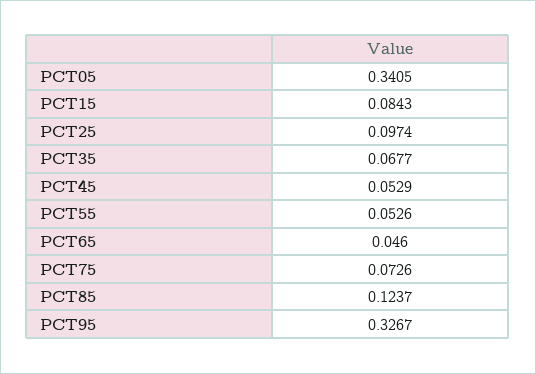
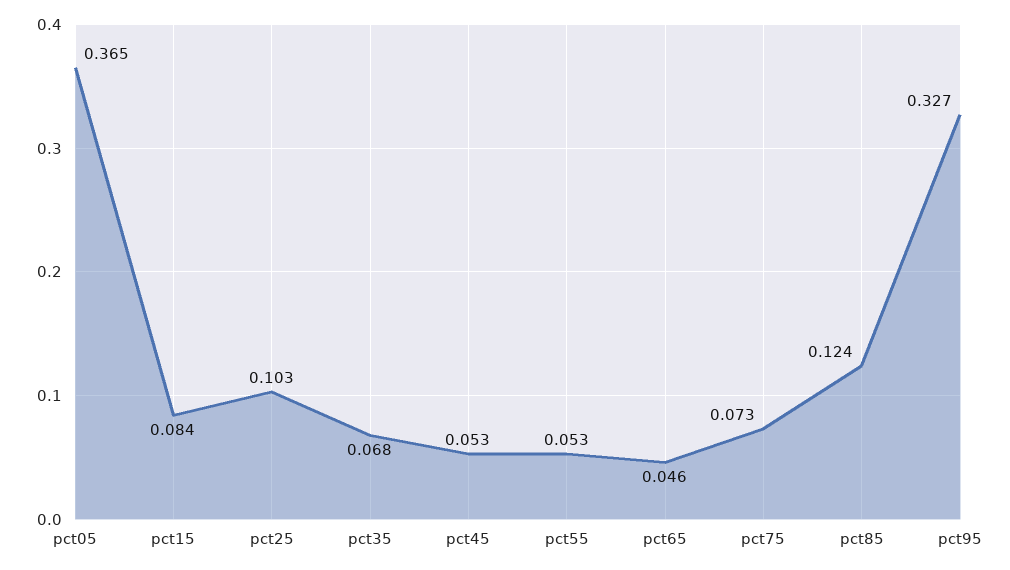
PCT05: 0.3405 -> 0.365
PCT25: 0.0974 -> 0.103

